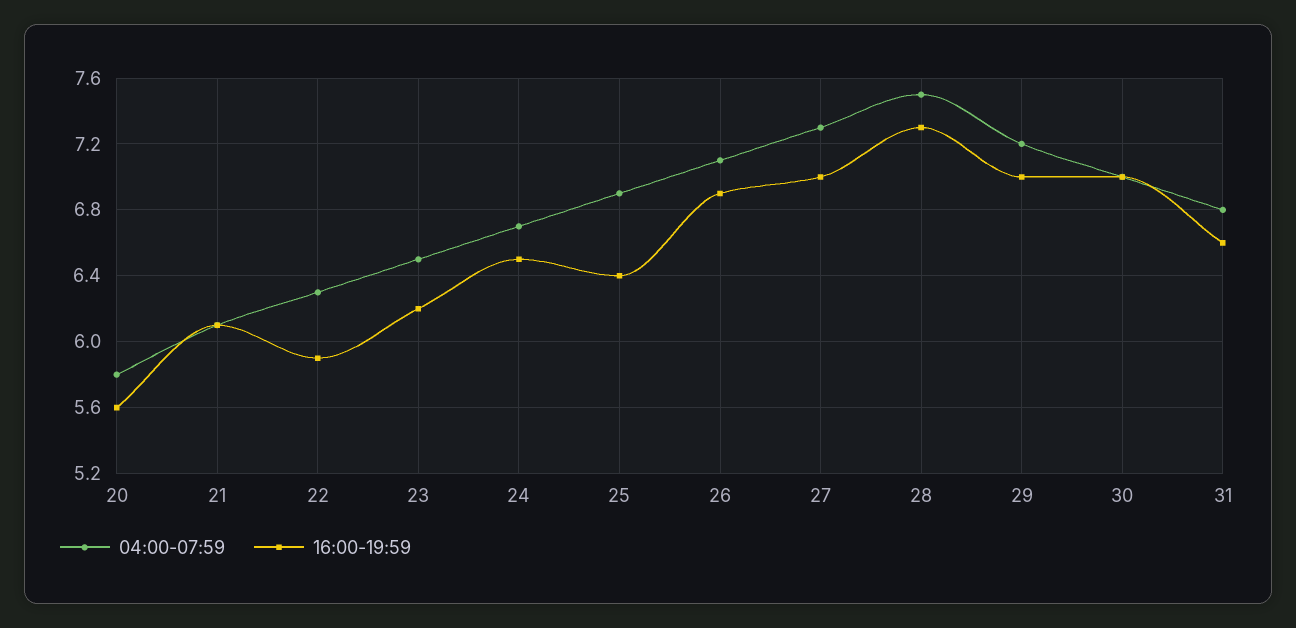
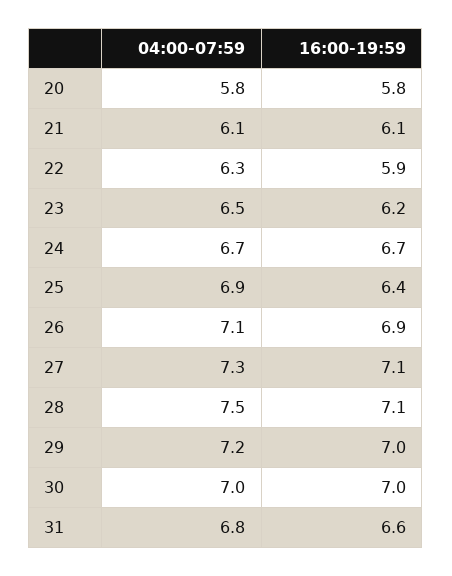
16:00-19:59, 20: 5.6 -> 5.8
16:00-19:59, 24: 6.5 -> 6.7
16:00-19:59, 27: 7 -> 7.1
16:00-19:59, 28: 7.3 -> 7.1

